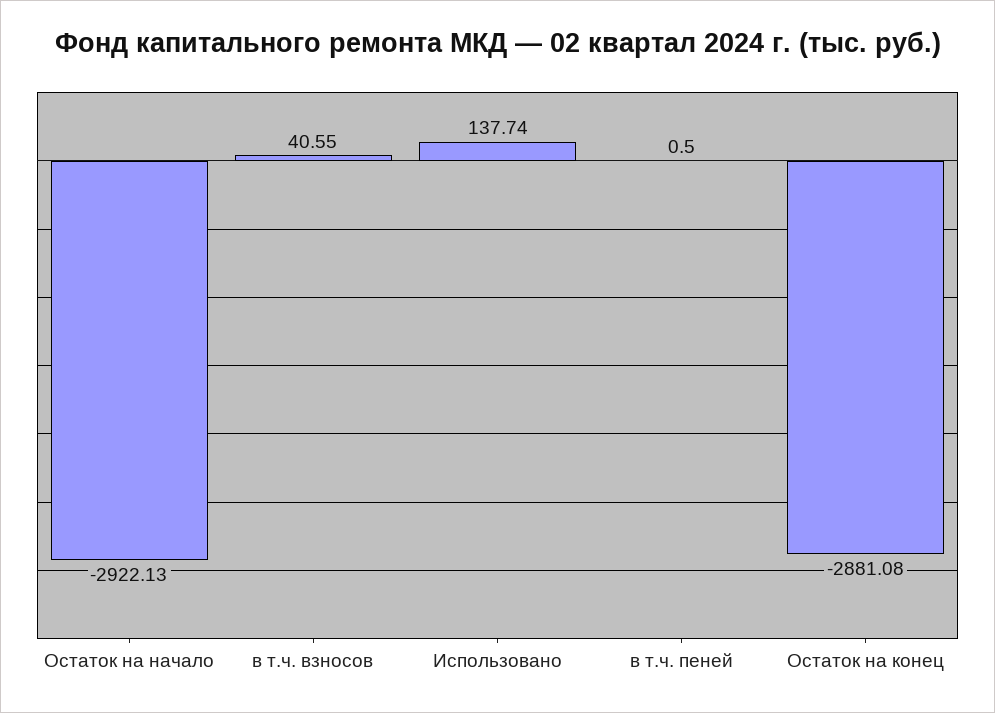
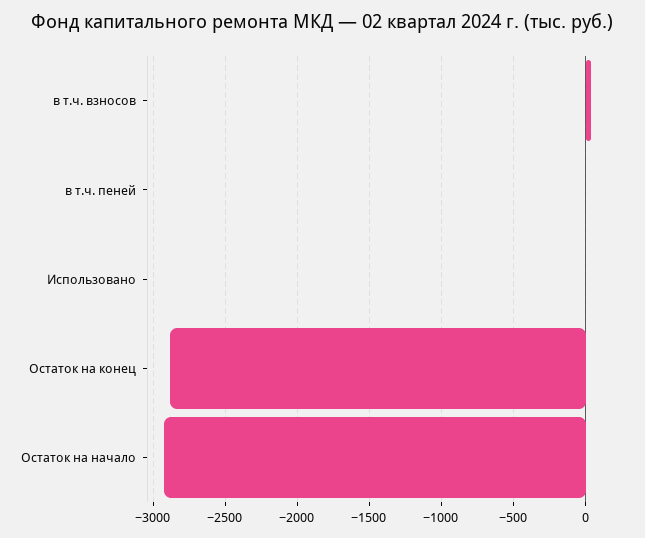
Использовано: 137.74 -> 0

